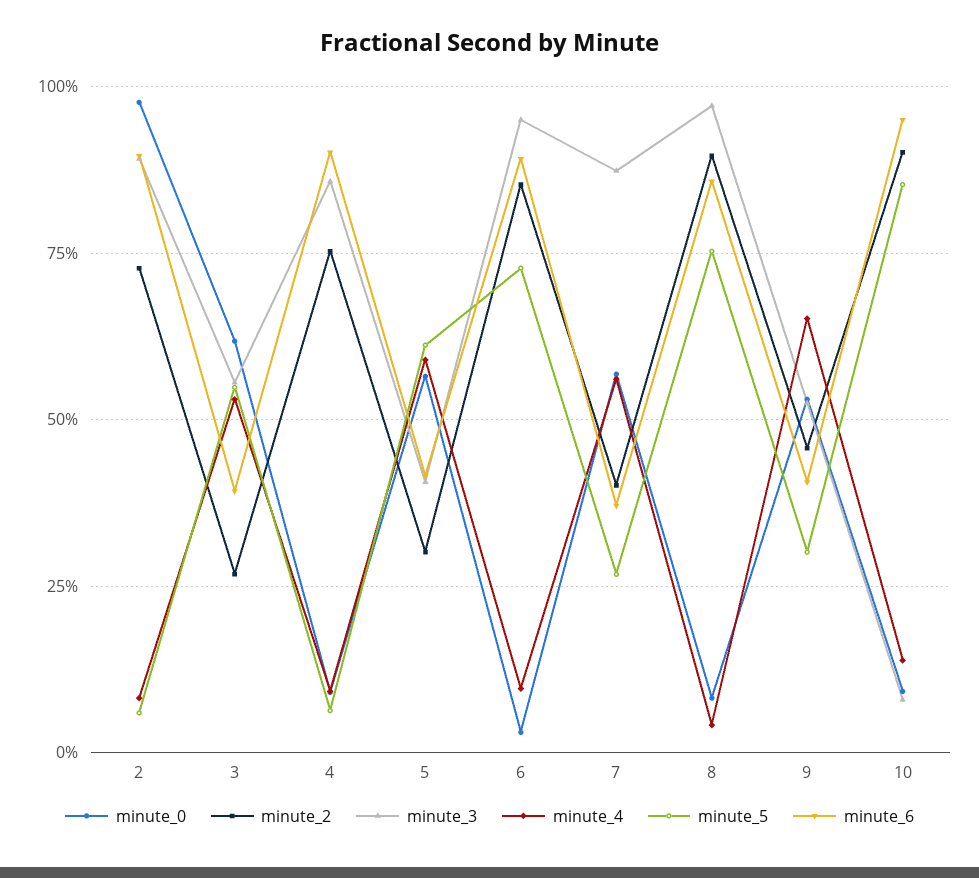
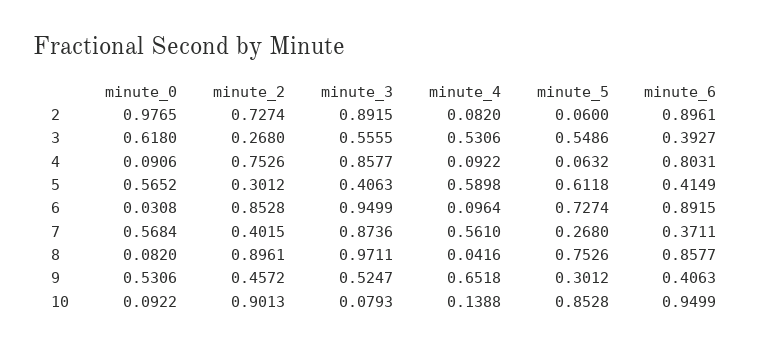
minute_6, 4: 0.9 -> 0.8031

